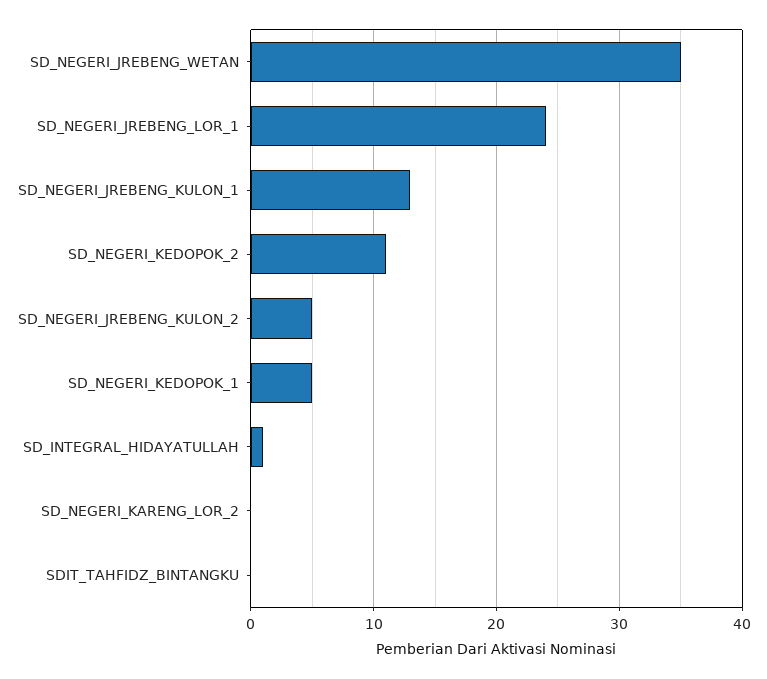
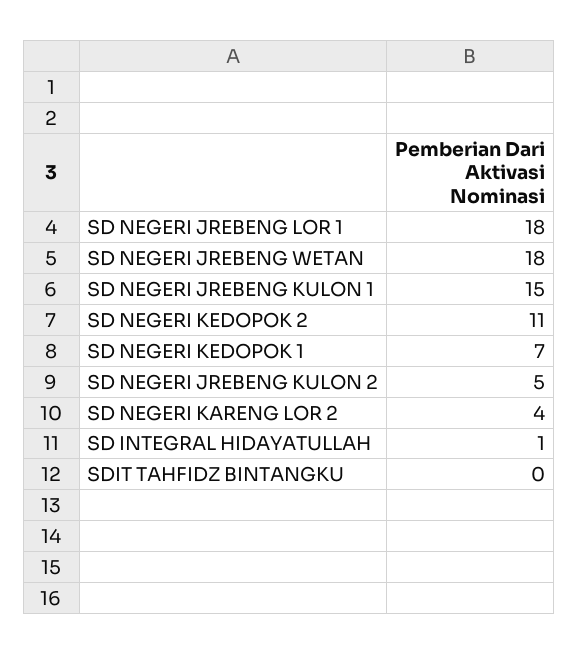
SD_NEGERI_JREBENG_WETAN: 35 -> 18
SD_NEGERI_JREBENG_LOR_1: 24 -> 18
SD_NEGERI_JREBENG_KULON_1: 13 -> 15
SD_NEGERI_KEDOPOK_1: 5 -> 7
SD_NEGERI_KARENG_LOR_2: 0 -> 4

